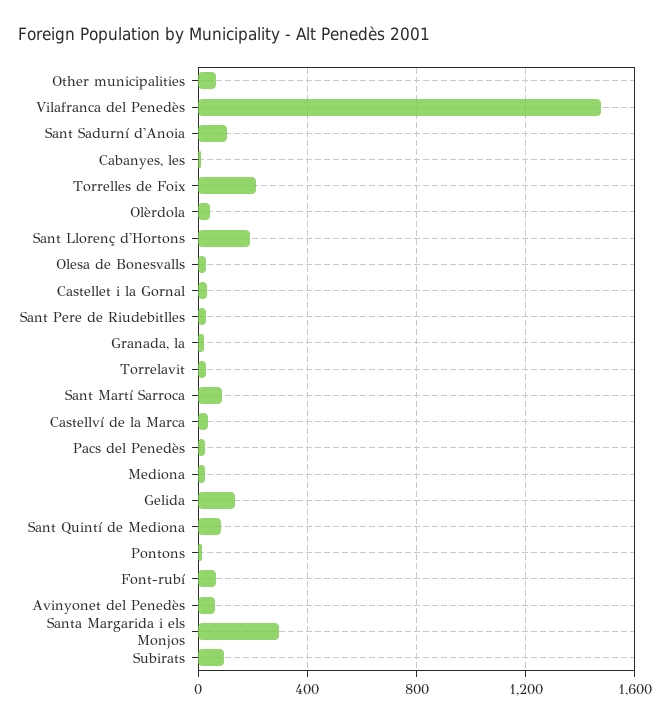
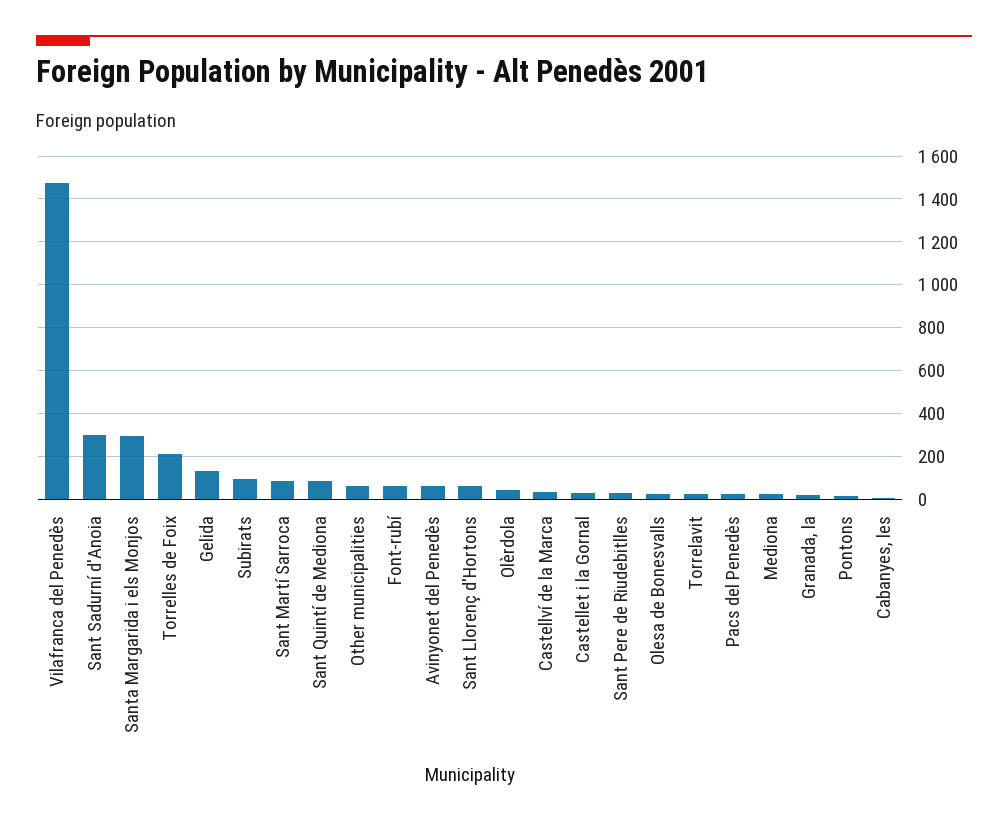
Sant Sadurní d'Anoia: 100 -> 300
Sant Llorenç d'Hortons: 200 -> 50

